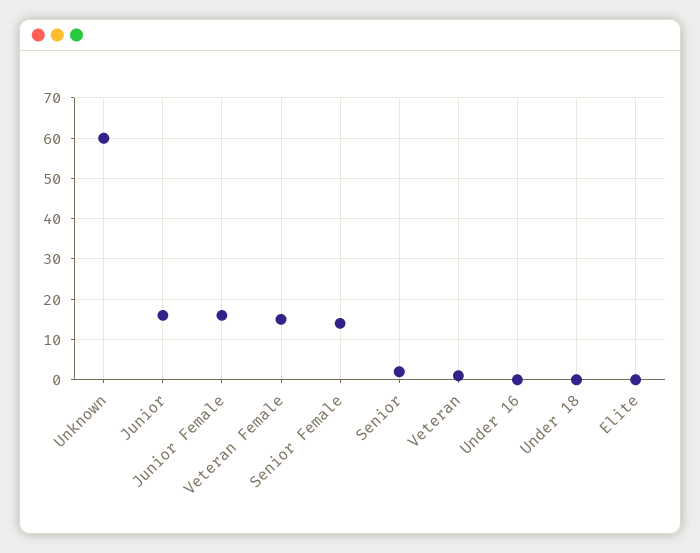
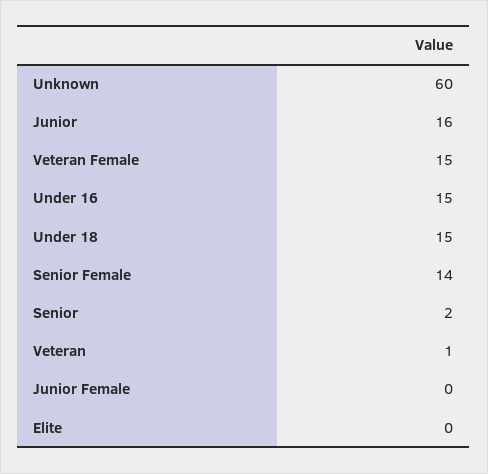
Junior Female: 15 -> 0
Under 16: 0 -> 15
Under 18: 0 -> 15

